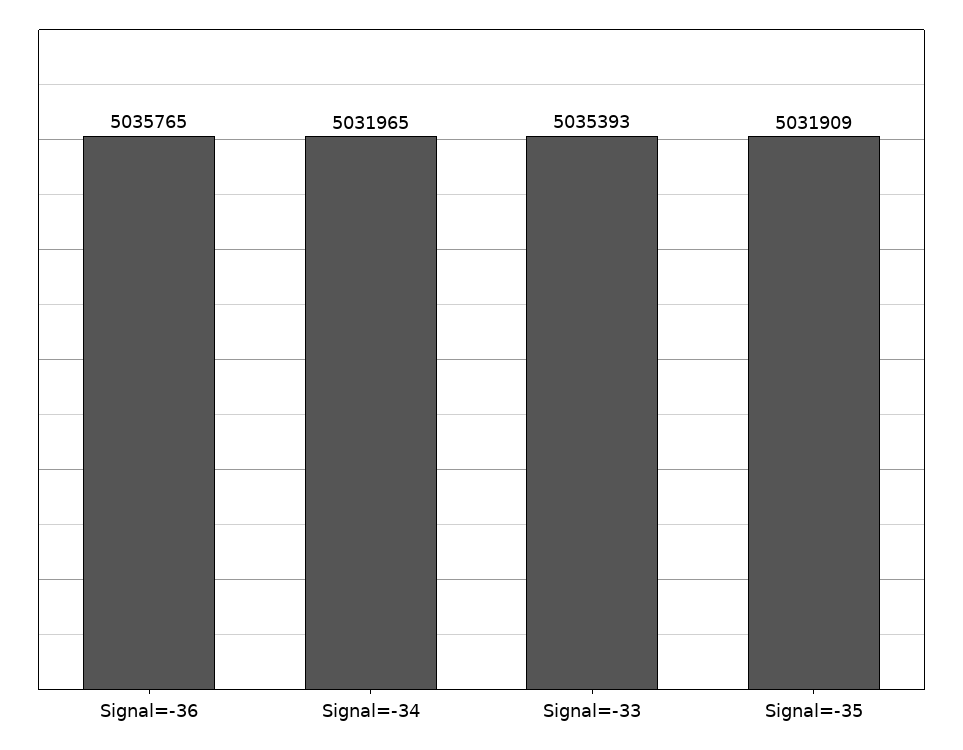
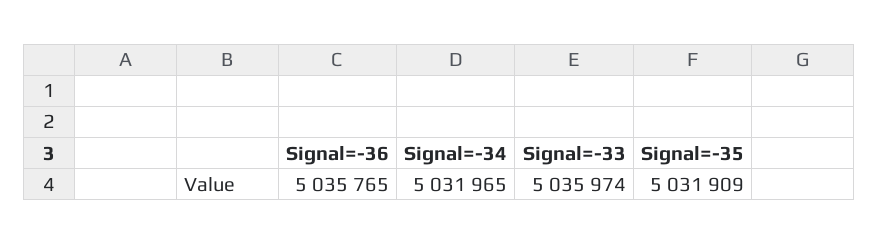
Signal=-33: 5035393 -> 5035974

